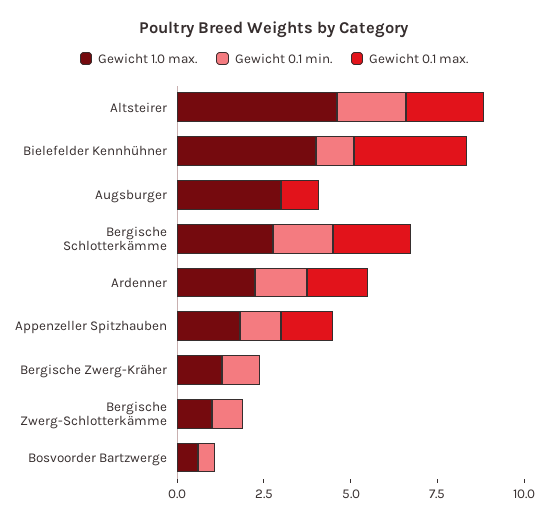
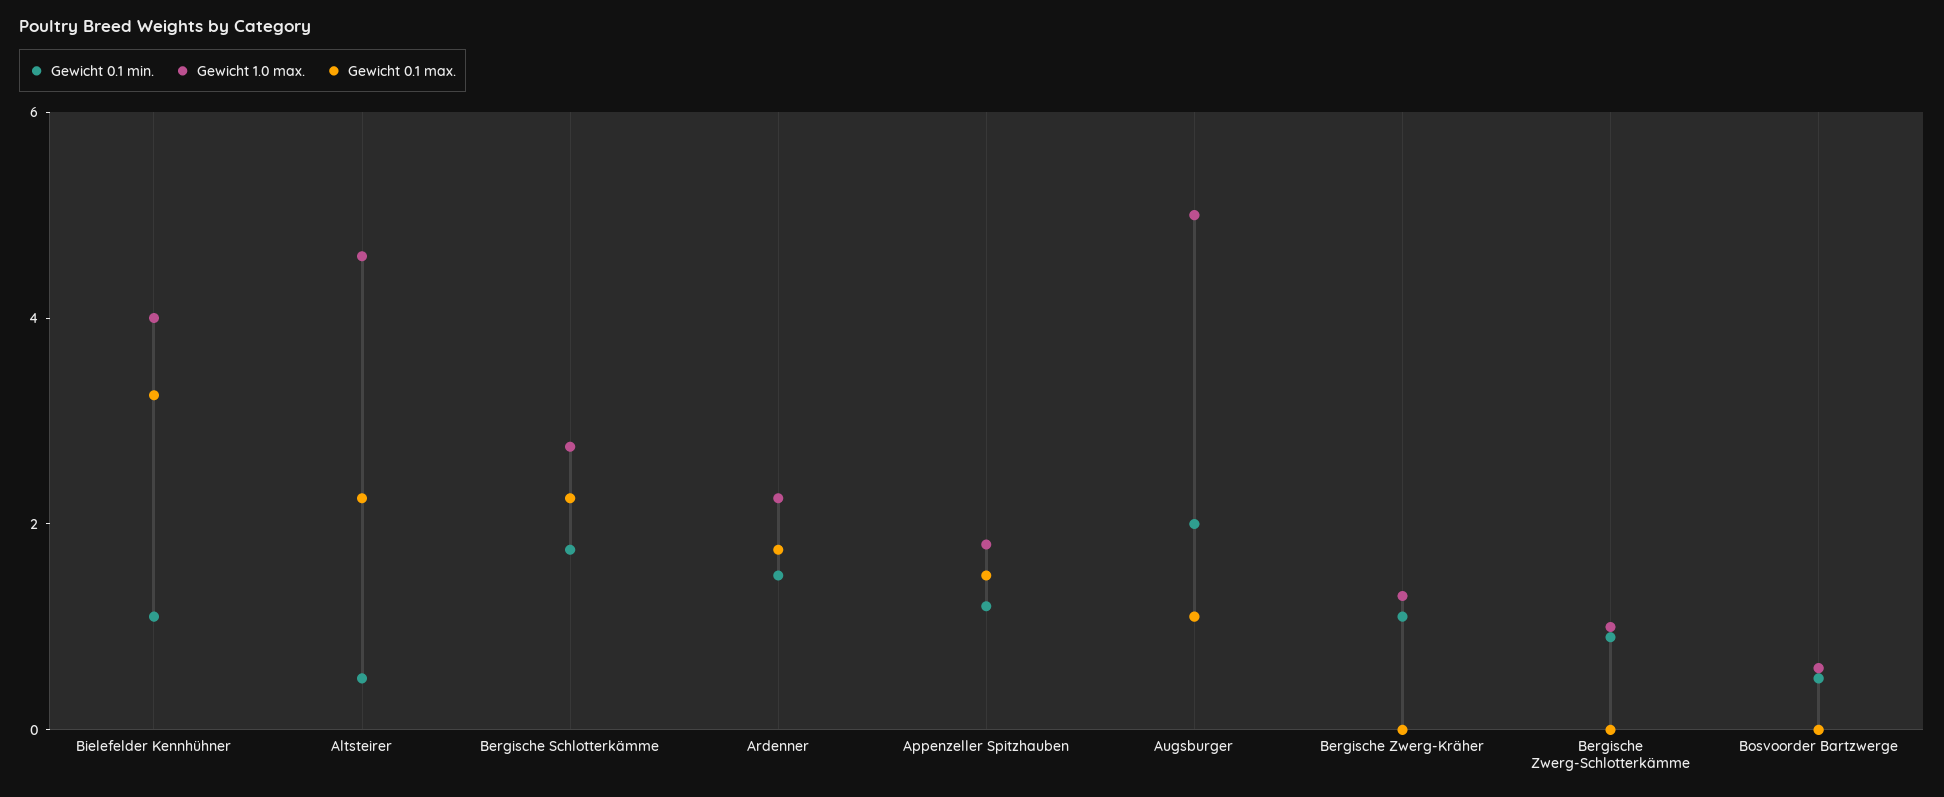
Gewicht 0.1 min., Altsteirer: 2 -> 0.5
Gewicht 1.0 max., Augsburger: 3 -> 5
Gewicht 0.1 min., Augsburger: 0 -> 2

